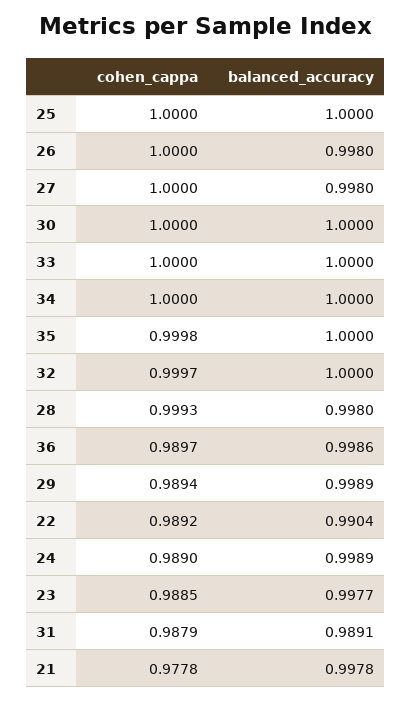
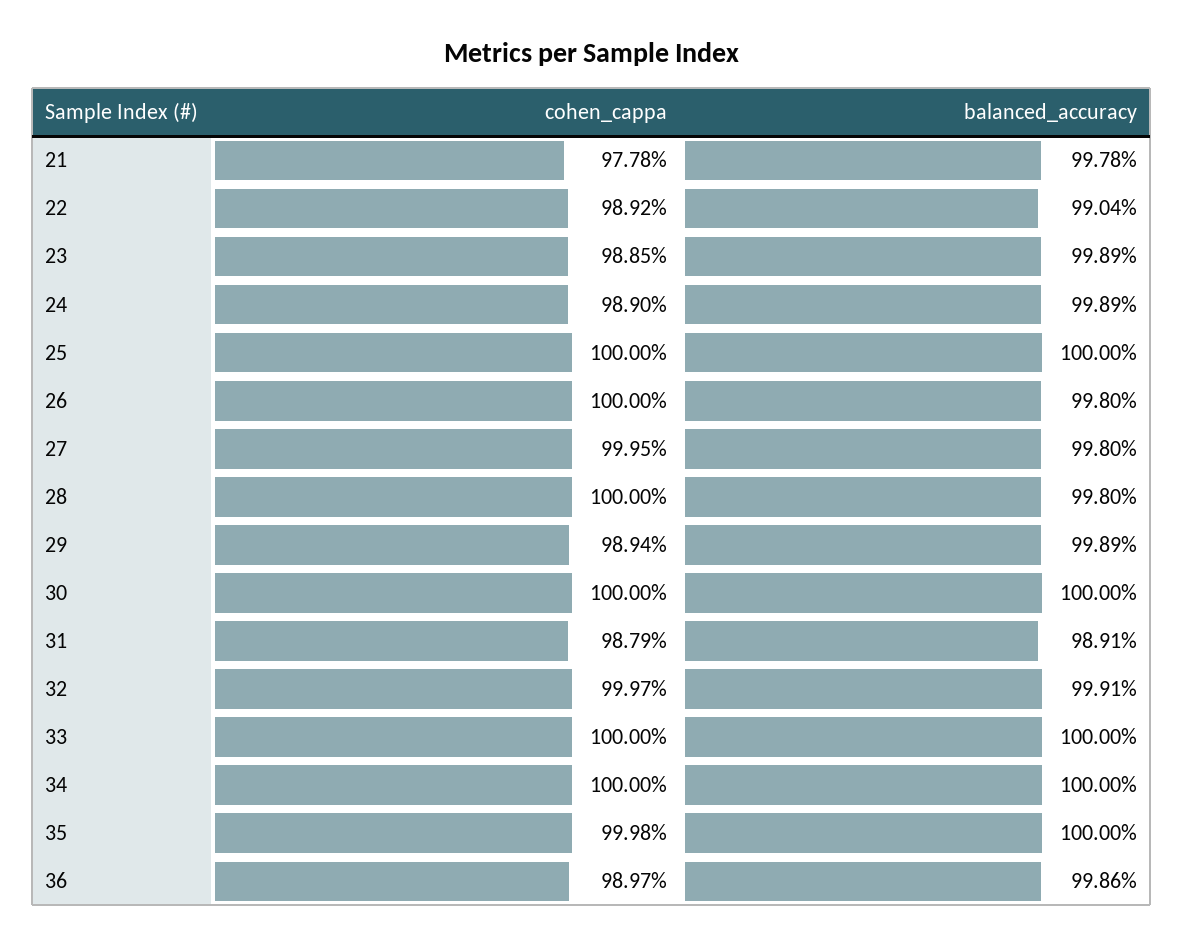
cohen_cappa, 27: 1 -> 0.9995
balanced_accuracy, 32: 1 -> 0.9991
cohen_cappa, 28: 0.9993 -> 1
balanced_accuracy, 23: 0.9977 -> 0.9989

